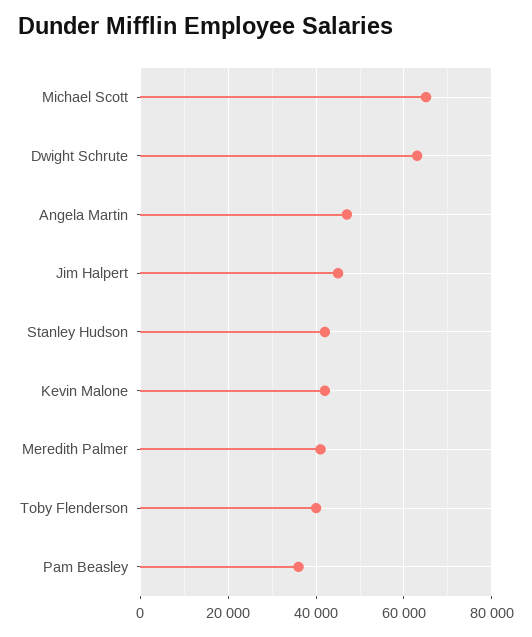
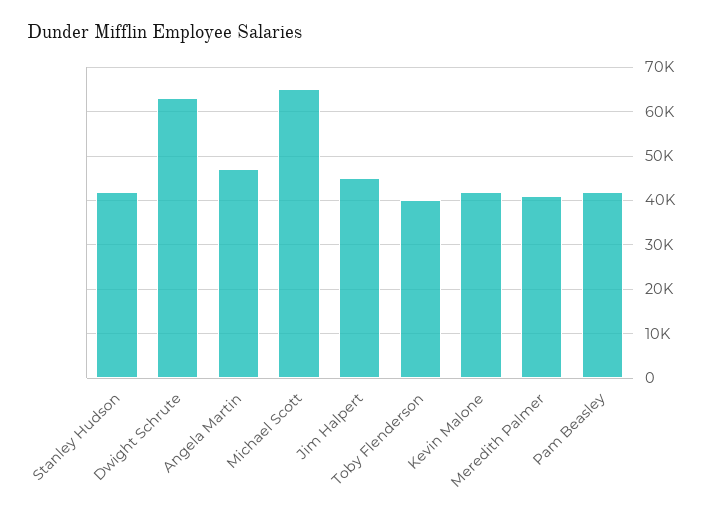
Pam Beasley: 36000 -> 42000

